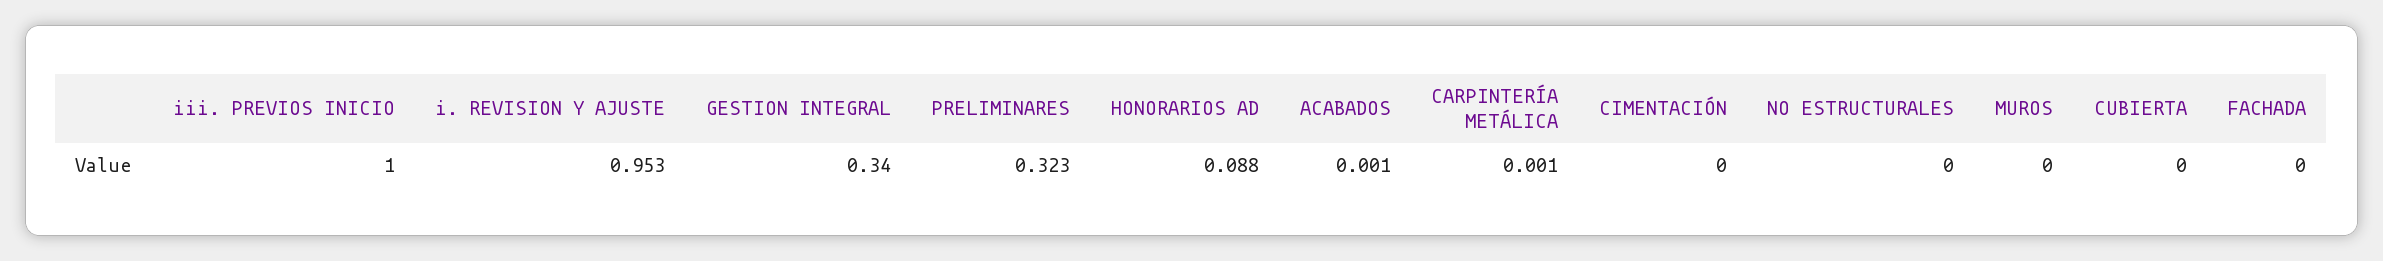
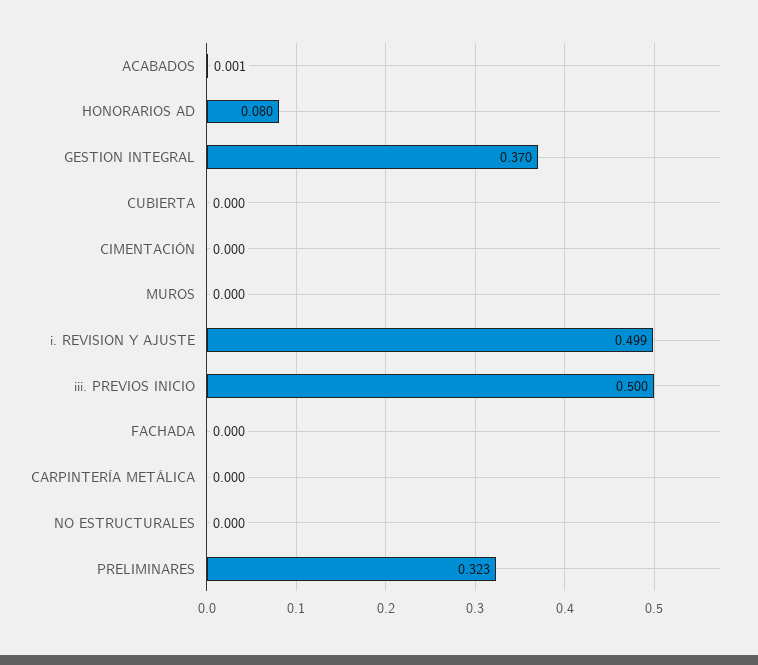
iii. PREVIOS INICIO: 1 -> 0.5
i. REVISION Y AJUSTE: 0.953 -> 0.499
GESTION INTEGRAL: 0.34 -> 0.37
HONORARIOS AD: 0.088 -> 0.08
CARPINTERÍA METÁLICA: 0.001 -> 0

